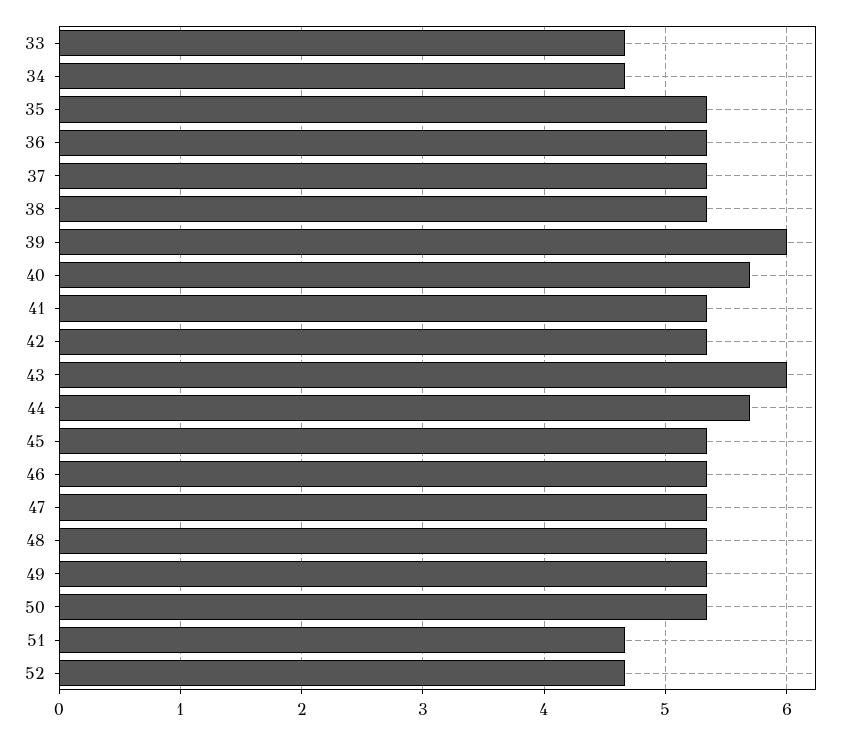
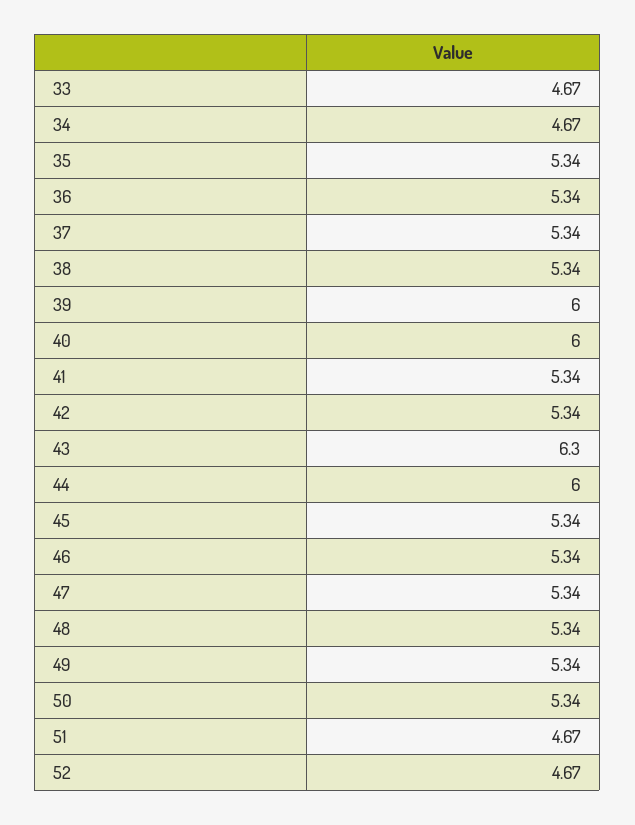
40: 5.7 -> 6
43: 6 -> 6.3
44: 5.7 -> 6

